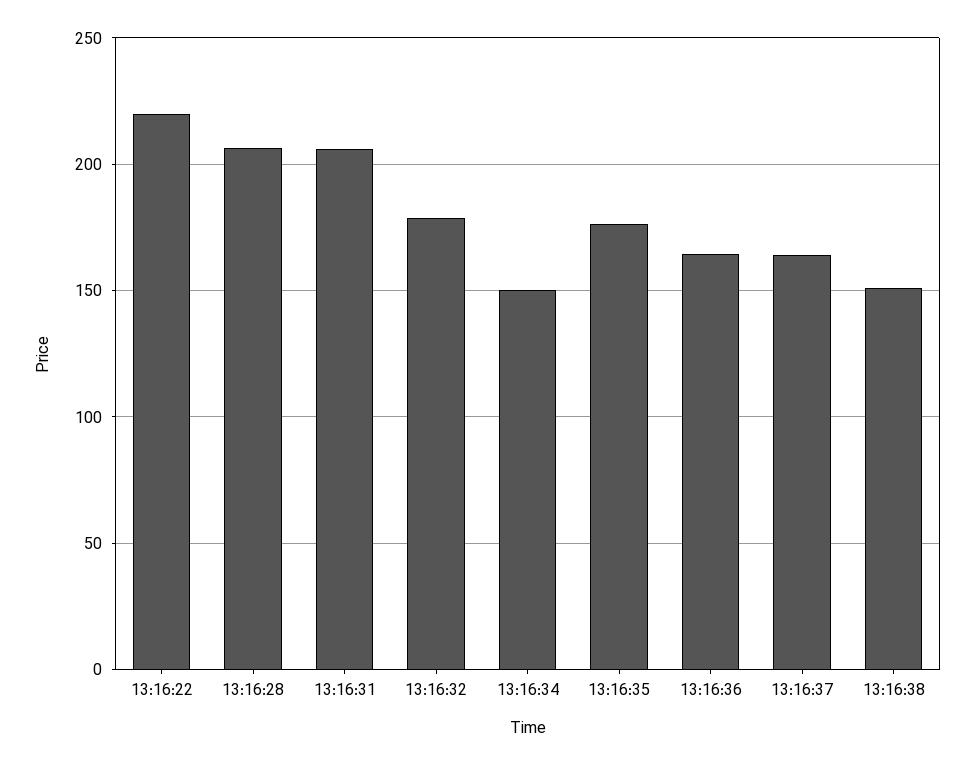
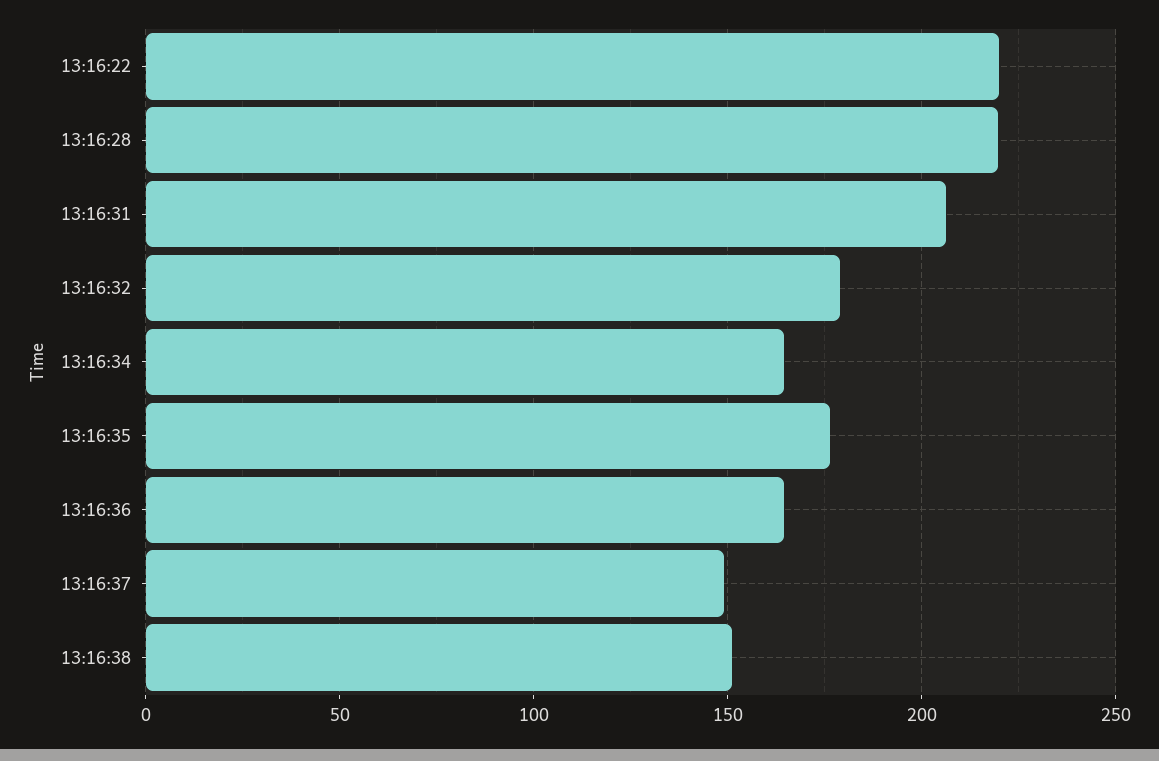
13:16:28: 205 -> 220
13:16:34: 150 -> 165
13:16:37: 165 -> 150

